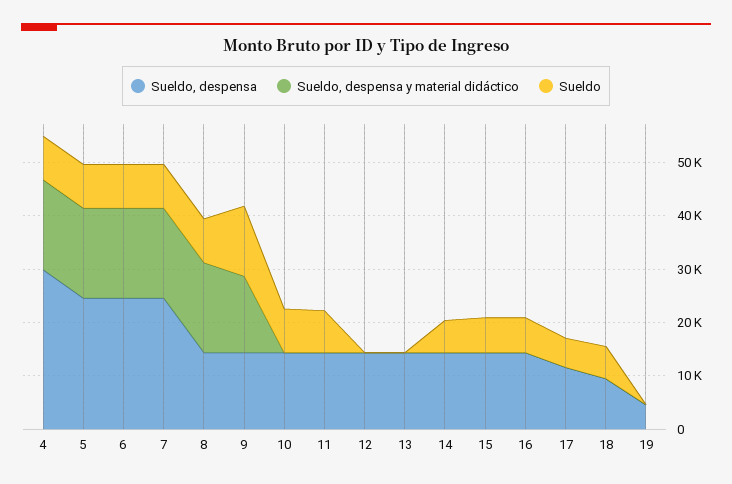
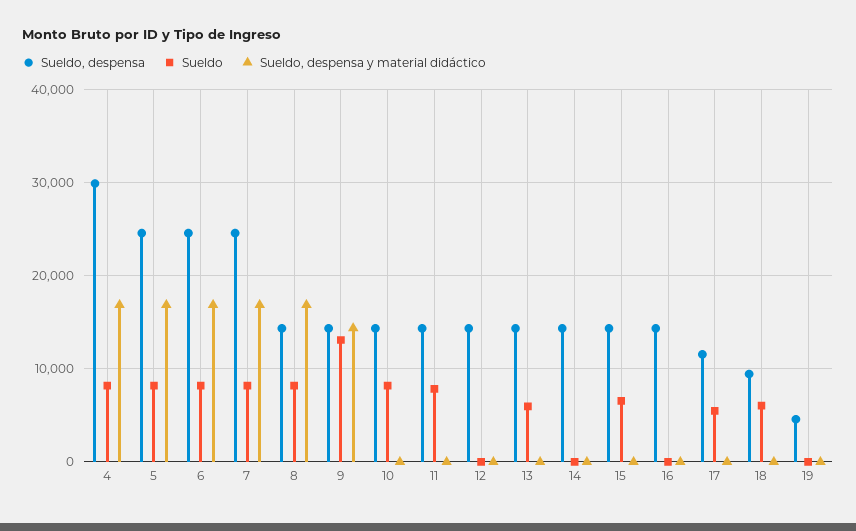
Sueldo, 13: 0 -> 6000
Sueldo, 14: 6000 -> 0
Sueldo, 16: 6000 -> 0

